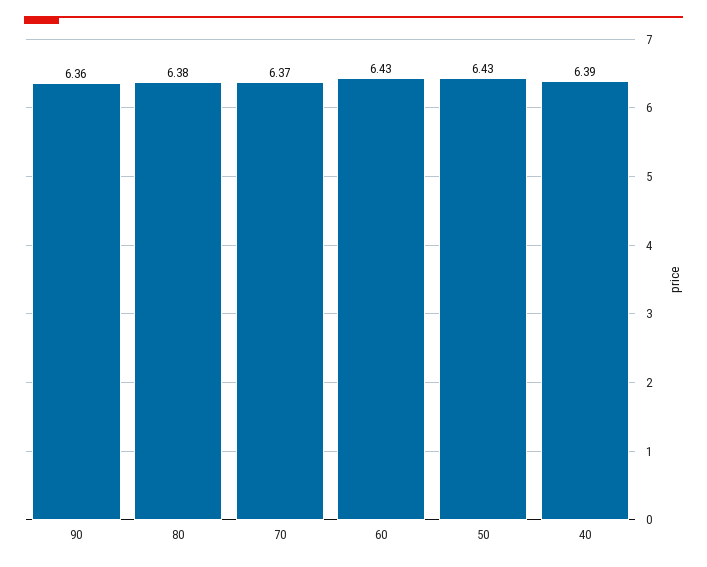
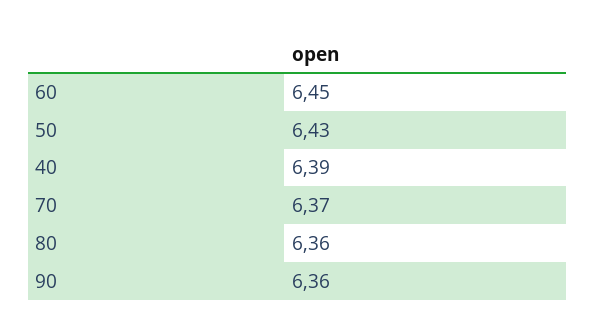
80: 6.38 -> 6.36
60: 6.43 -> 6.45

